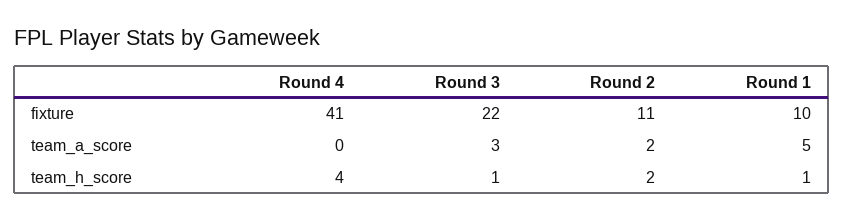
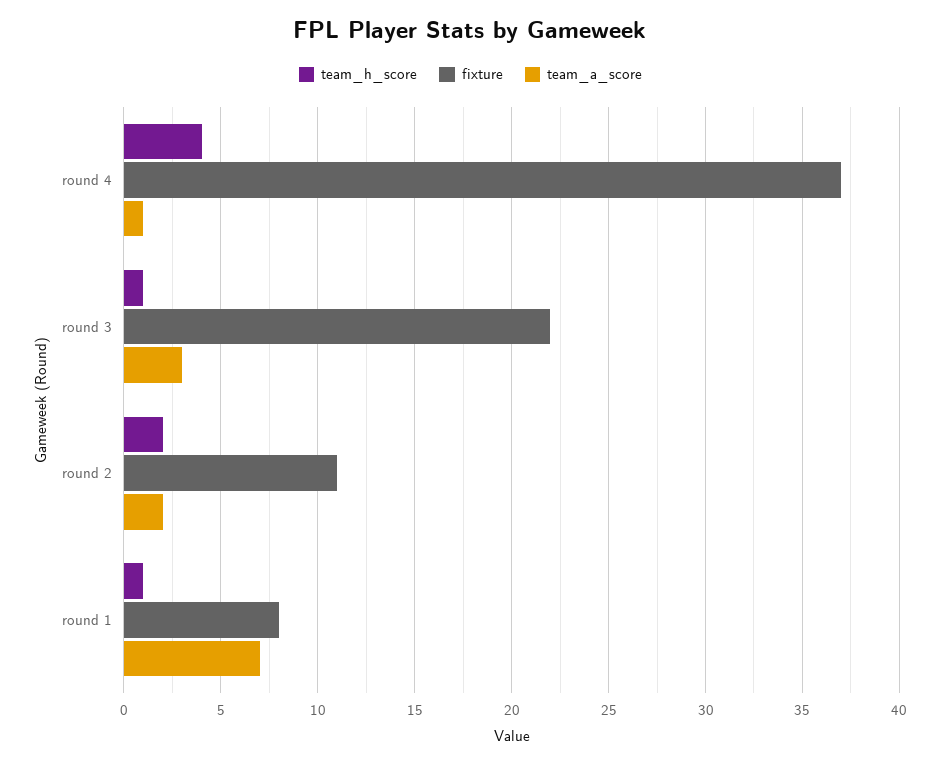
fixture, Round 4: 41 -> 37
fixture, Round 1: 10 -> 8
team_a_score, Round 4: 0 -> 1
team_a_score, Round 1: 5 -> 7

